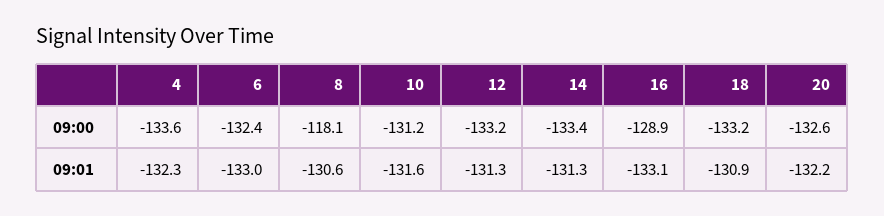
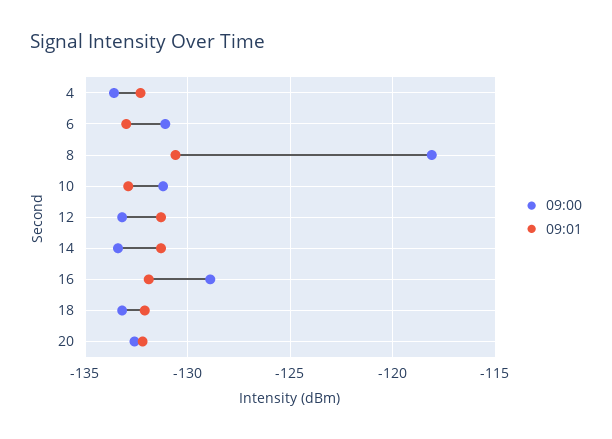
09:00, 6: -132.4 -> -131
09:01, 10: -131.6 -> -133
09:01, 16: -133.1 -> -132
09:01, 18: -130.9 -> -132

